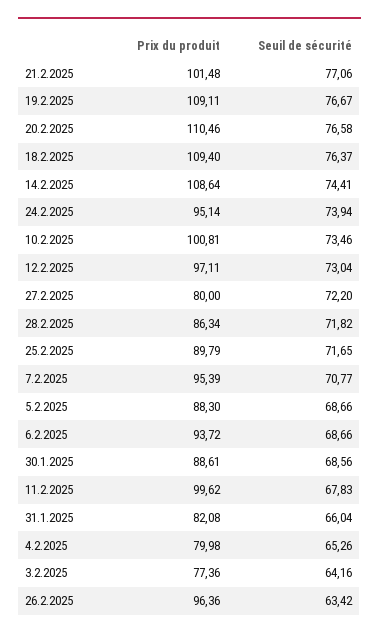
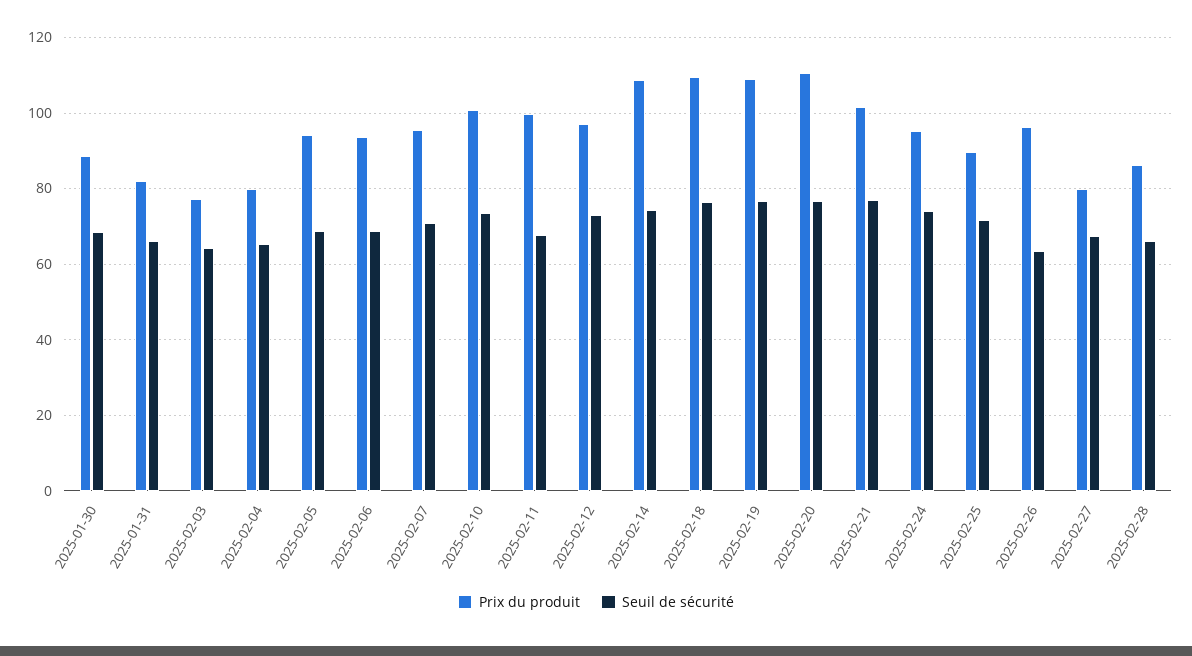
Seuil de sécurité, 27.2.2025: 72.2 -> 68
Seuil de sécurité, 28.2.2025: 71.82 -> 66
Prix du produit, 5.2.2025: 88.3 -> 94

